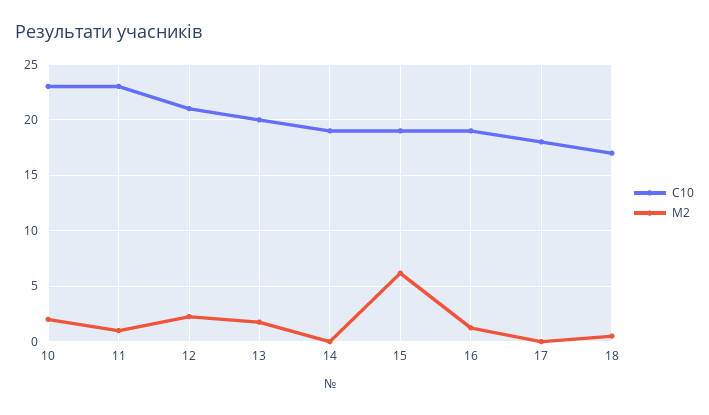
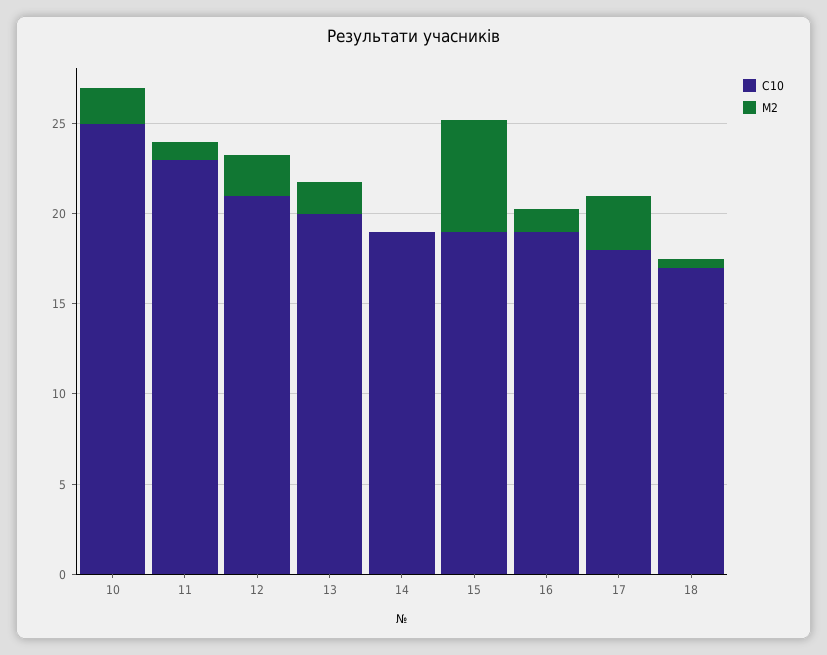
С10, 10: 23 -> 25
М2, 17: 0 -> 3

